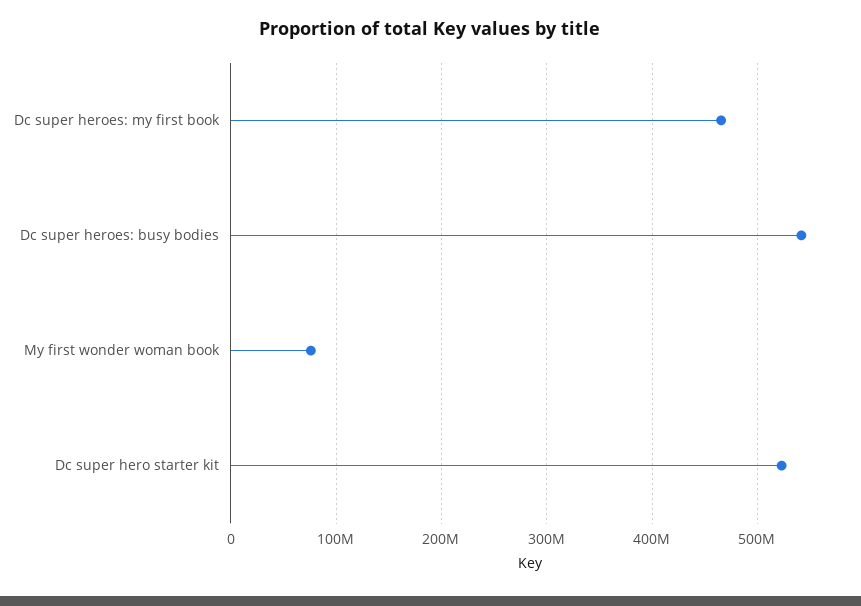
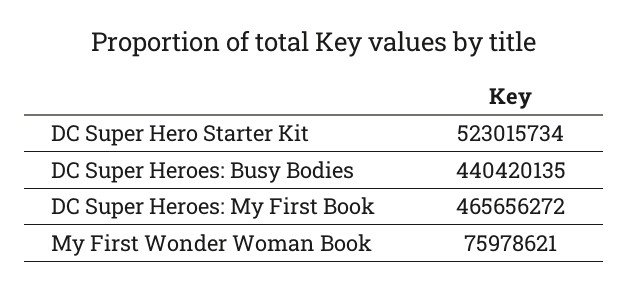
Dc super heroes: busy bodies: 540000000 -> 440420135

